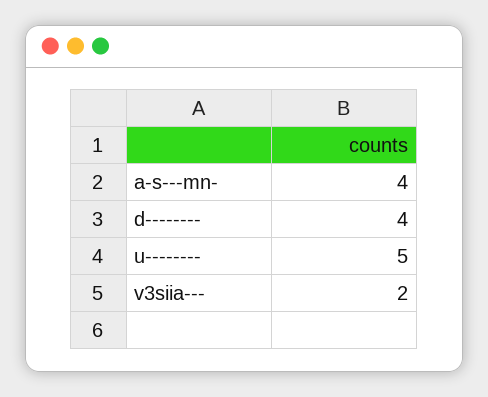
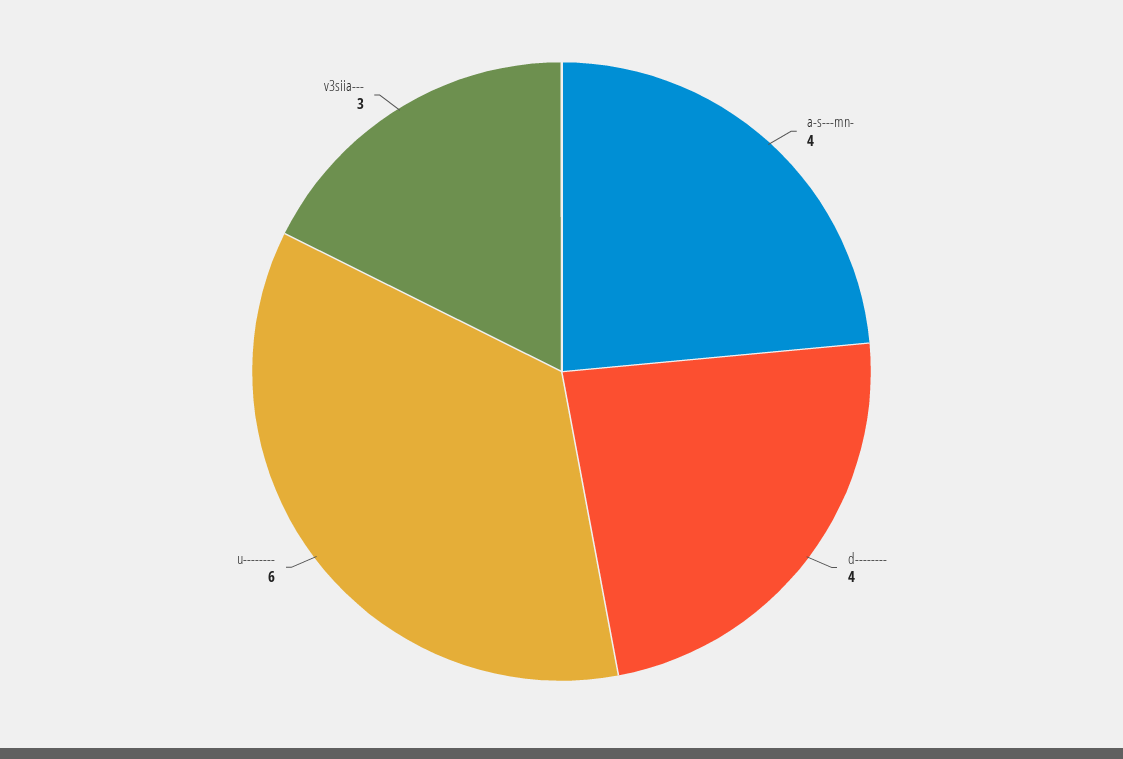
u--------: 5 -> 6
v3siia---: 2 -> 3

